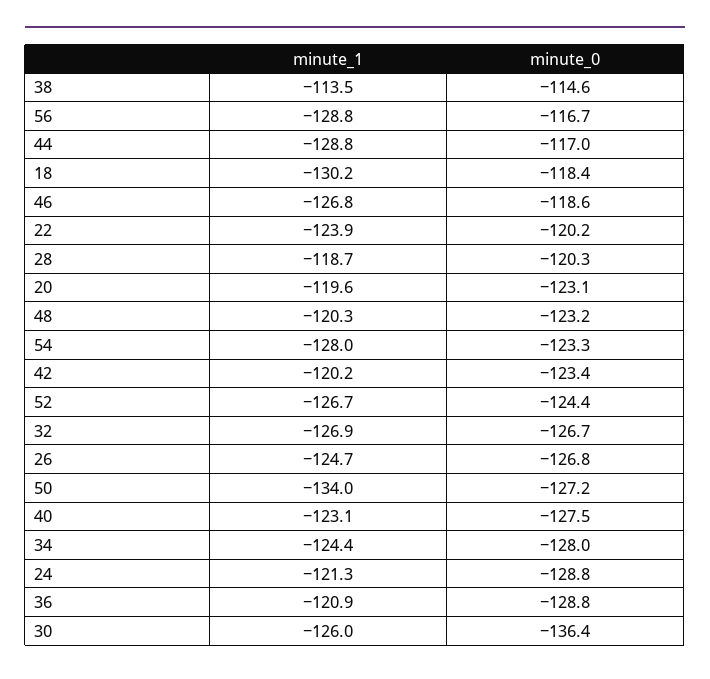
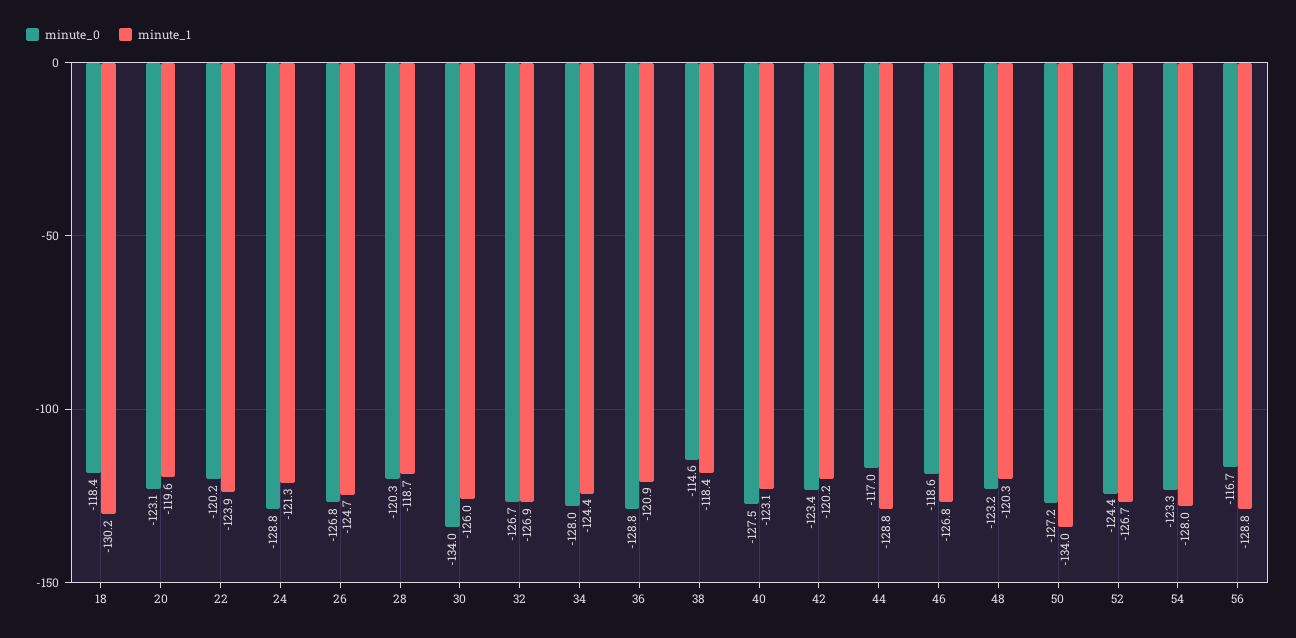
minute_1, 38: -113.5 -> -118.4
minute_0, 30: -136.4 -> -134

